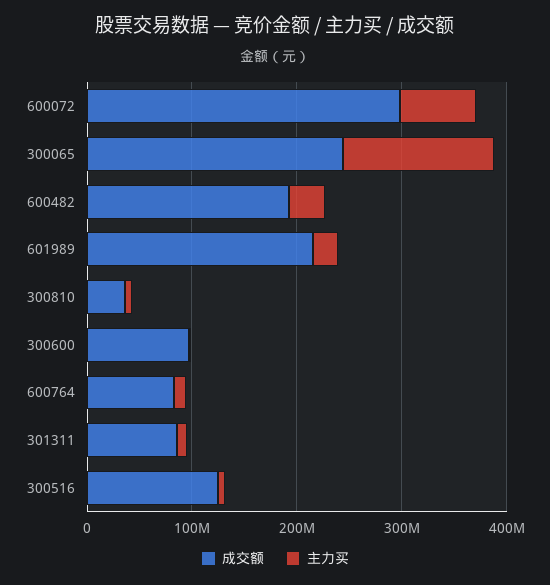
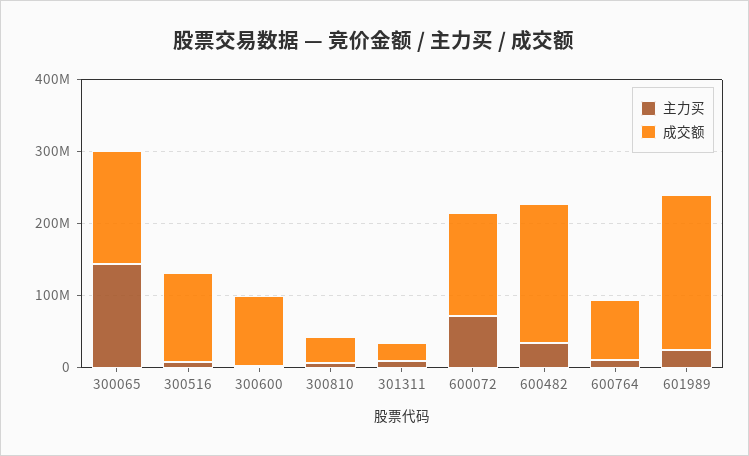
成交额, 600072: 300000000 -> 140000000
成交额, 300065: 240000000 -> 160000000
成交额, 301311: 80000000 -> 20000000

